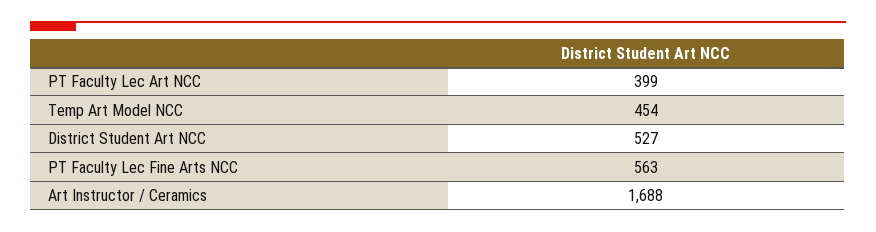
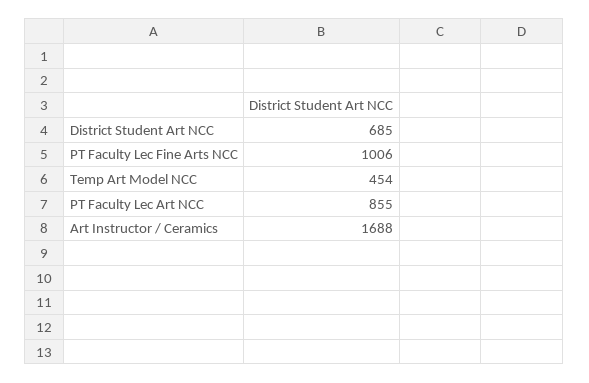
PT Faculty Lec Art NCC: 399 -> 855
District Student Art NCC: 527 -> 685
PT Faculty Lec Fine Arts NCC: 563 -> 1006

